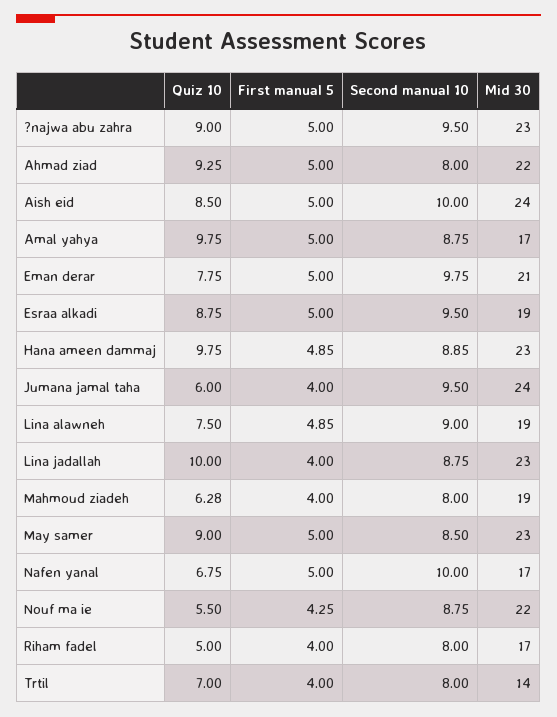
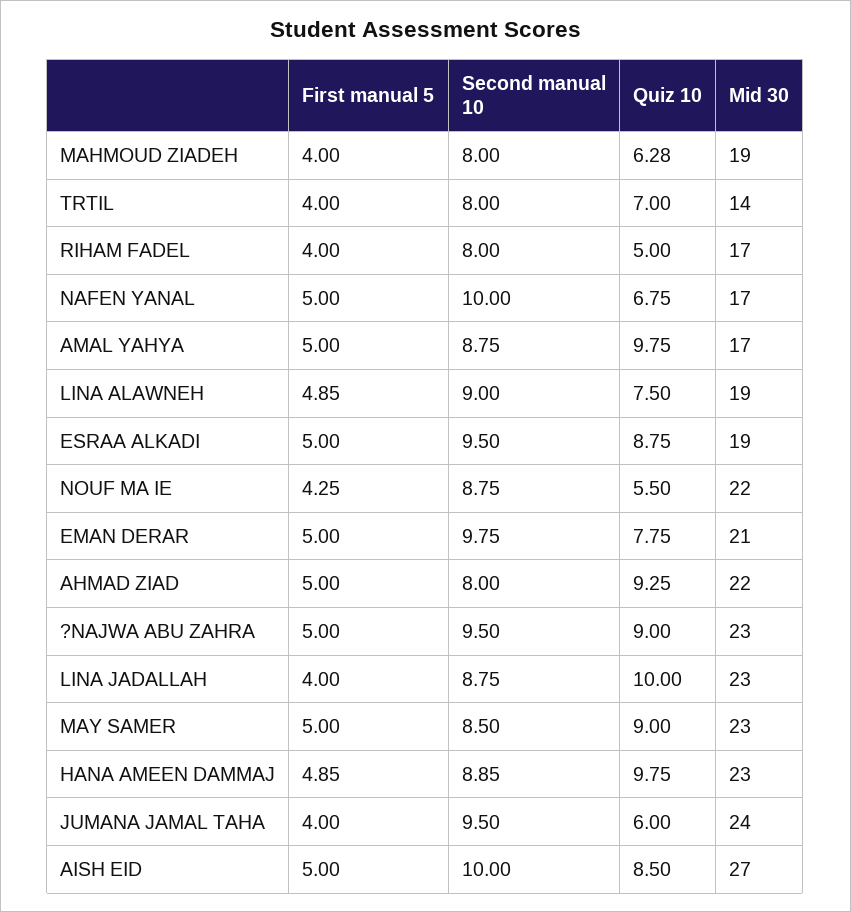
Mid 30, Aish eid: 24 -> 27

